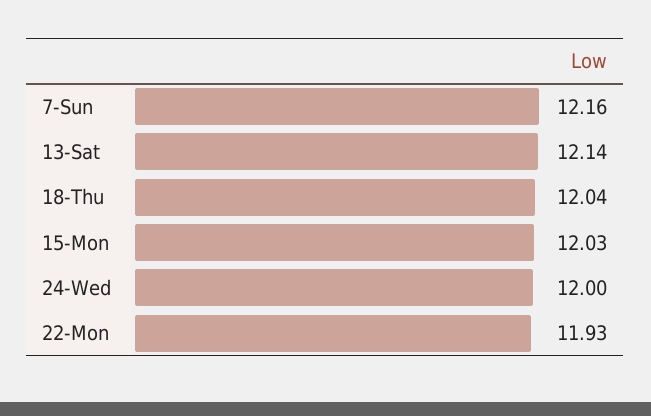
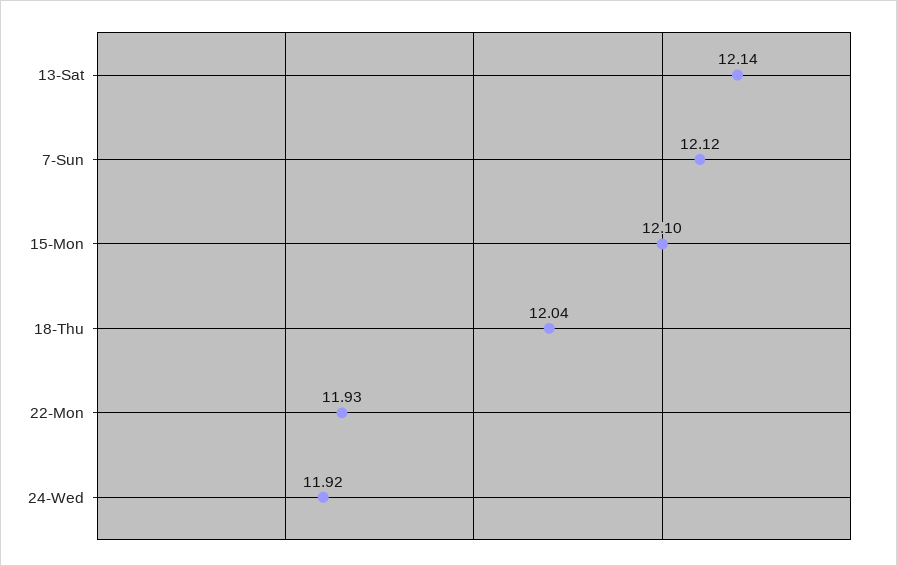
7-Sun: 12.16 -> 12.12
15-Mon: 12.03 -> 12.1
24-Wed: 12 -> 11.92

